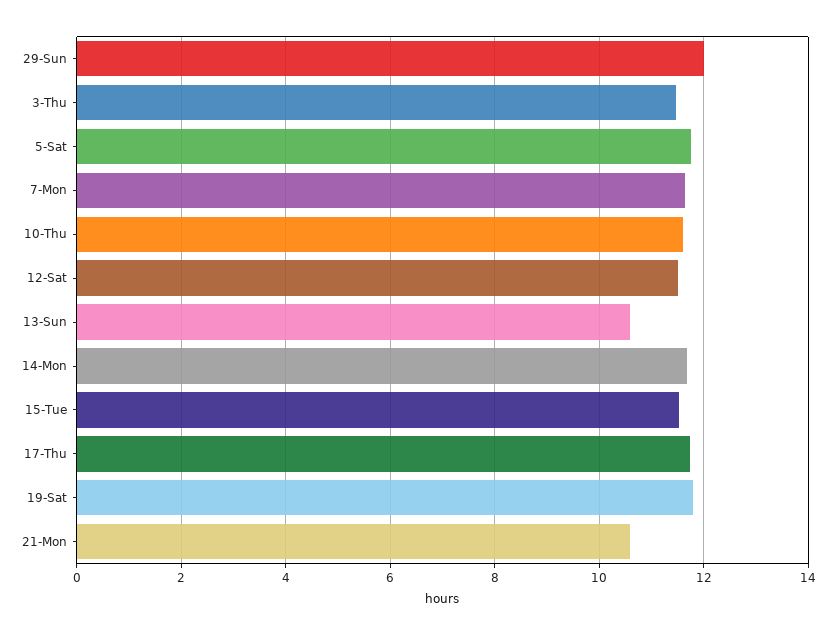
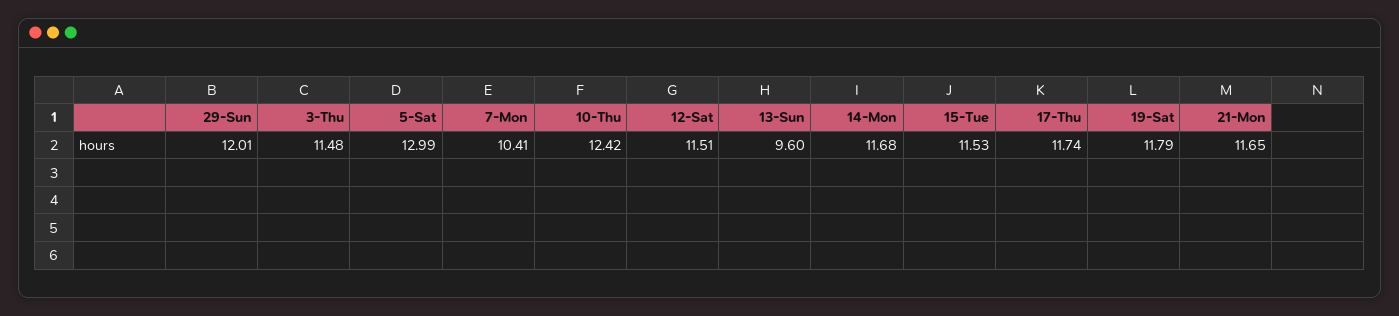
5-Sat: 11.8 -> 12.99
7-Mon: 11.6 -> 10.41
10-Thu: 11.6 -> 12.42
13-Sun: 10.6 -> 9.6
21-Mon: 10.6 -> 11.65

